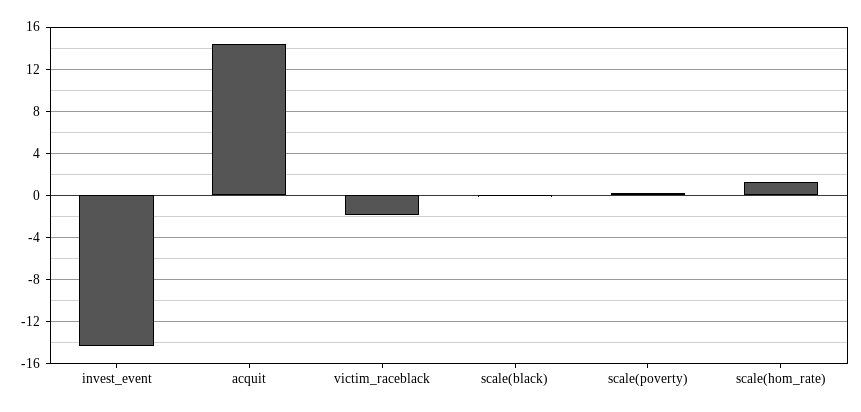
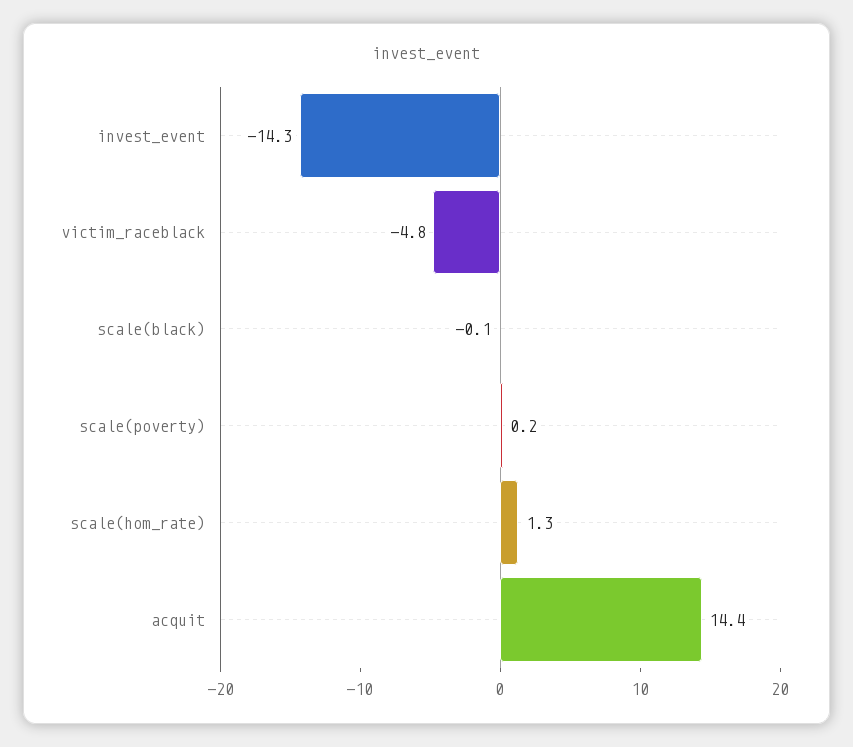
victim_raceblack: -2 -> -4.8

